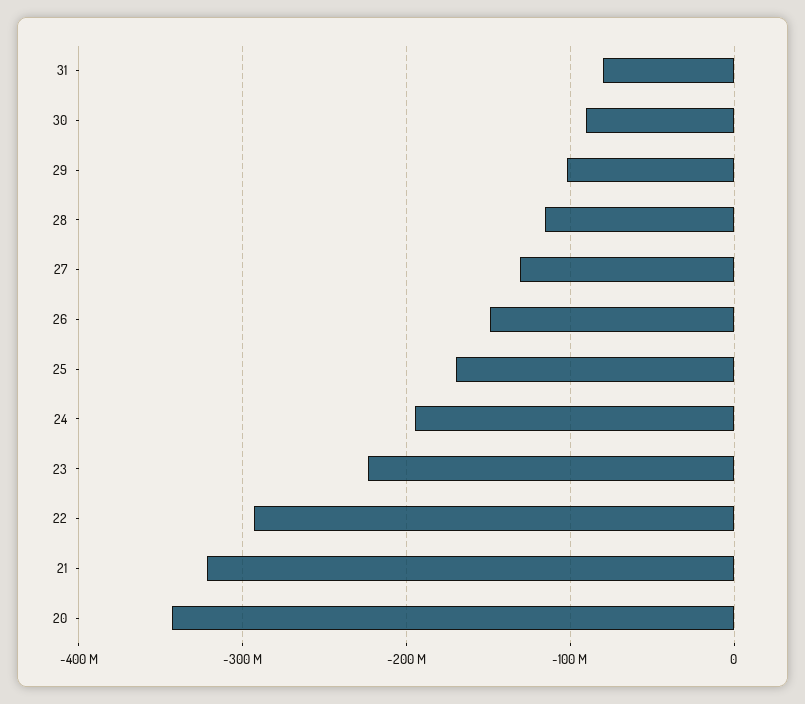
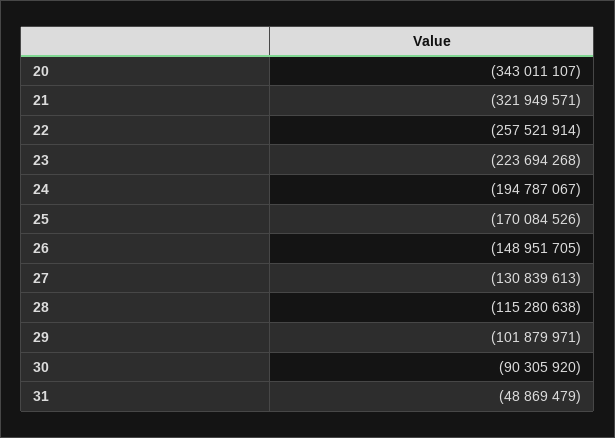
31: -80000000 -> -48869479
22: -290000000 -> -257521914

